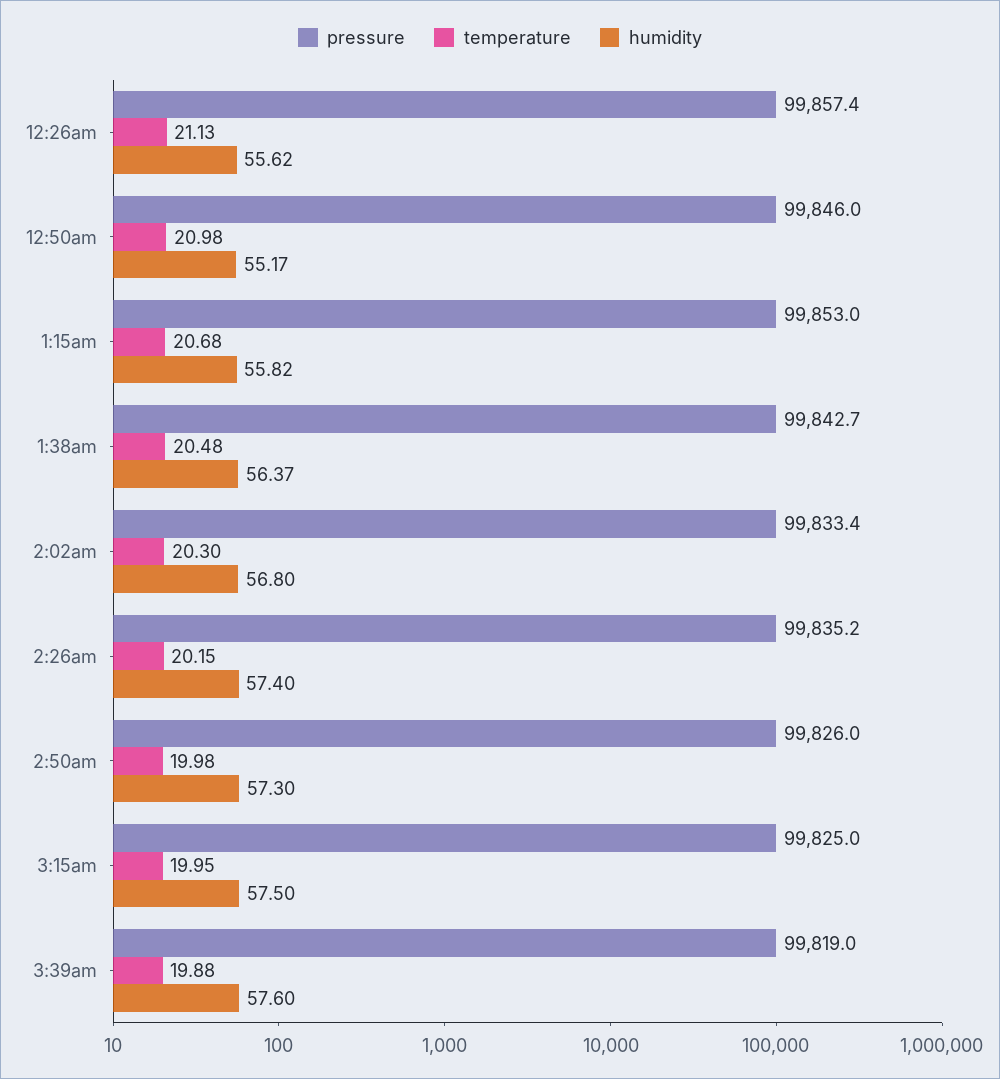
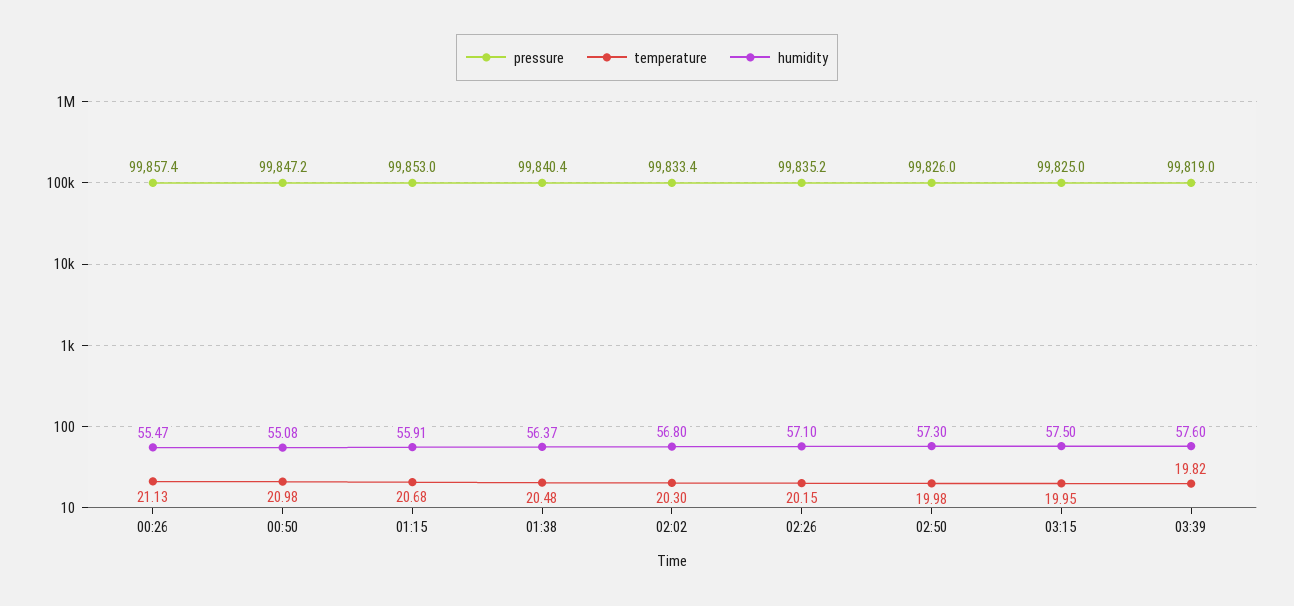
humidity, 12:26am: 55.62 -> 55.47
pressure, 12:50am: 99846 -> 99847.2
humidity, 12:50am: 55.17 -> 55.08
humidity, 1:15am: 55.82 -> 55.91
pressure, 1:38am: 99842.7 -> 99840.4
humidity, 2:26am: 57.4 -> 57.1
temperature, 3:39am: 19.88 -> 19.82

